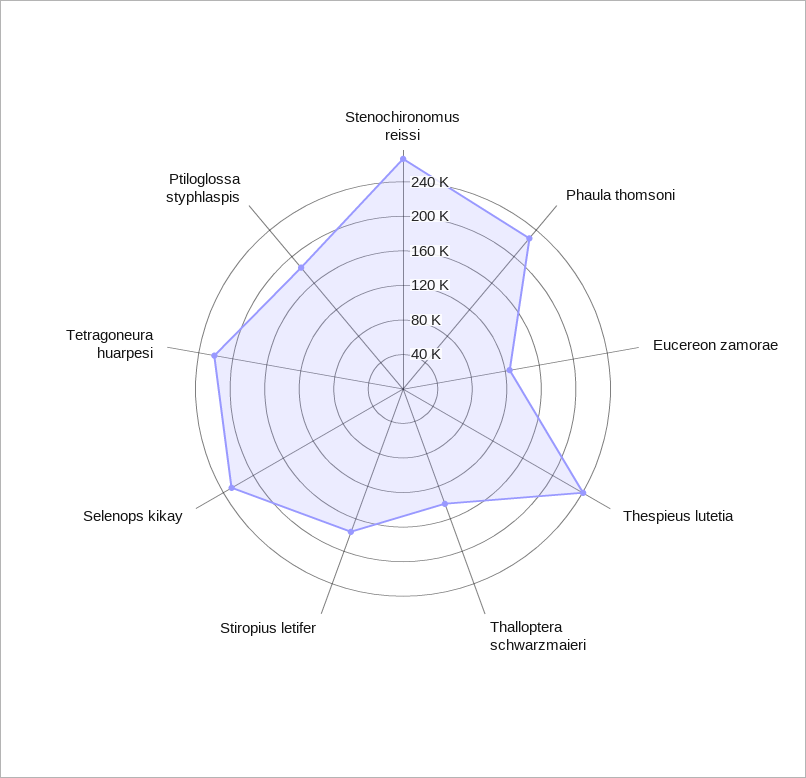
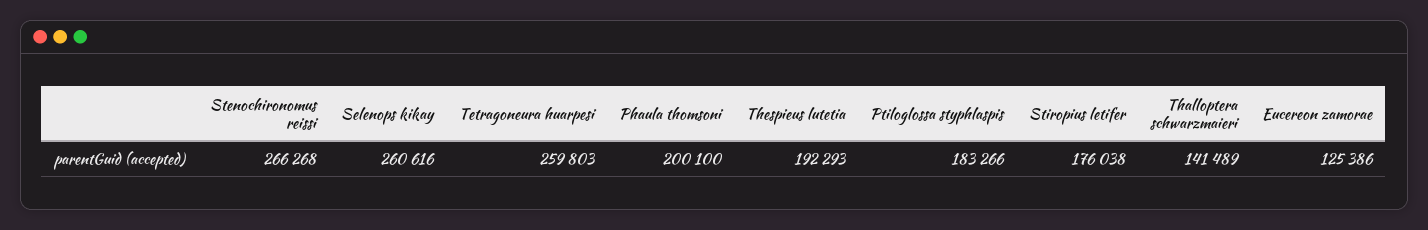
Phaula thomsoni: 230000 -> 200100
Thespieus lutetia: 240000 -> 192293
Selenops kikay: 230000 -> 260616
Tetragoneura huarpesi: 220000 -> 259803

